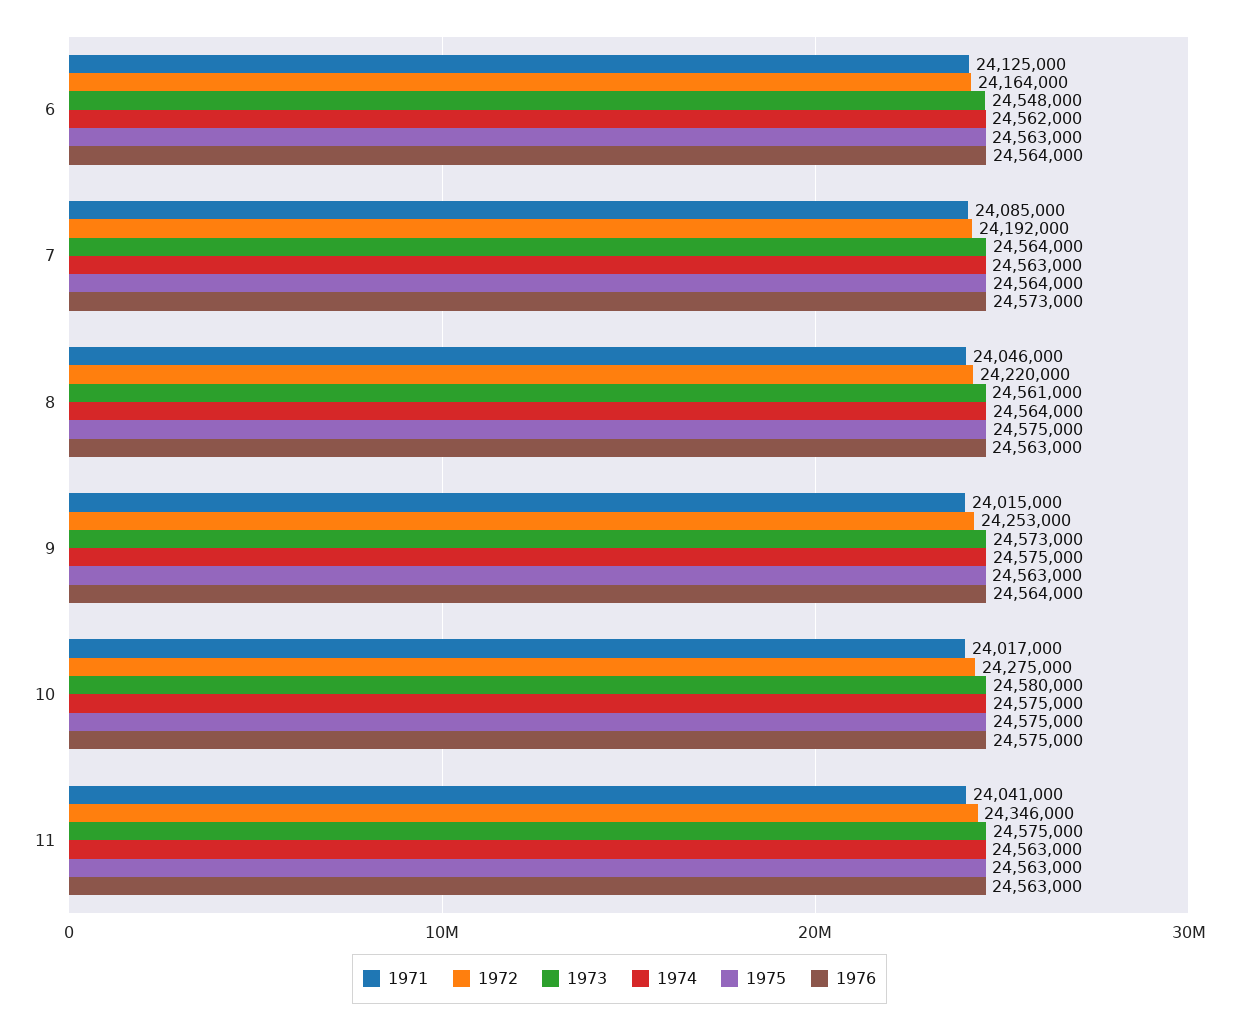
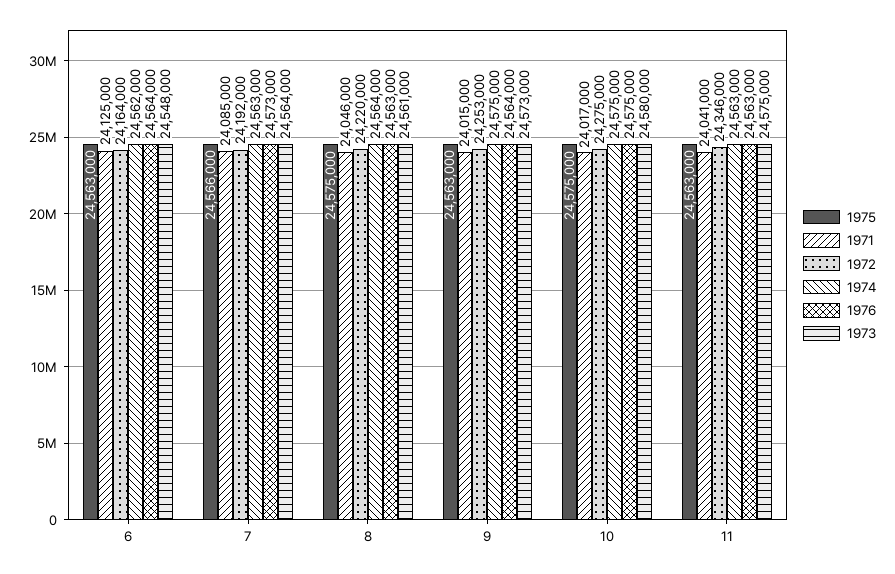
1975, 7: 24564000 -> 24566000

